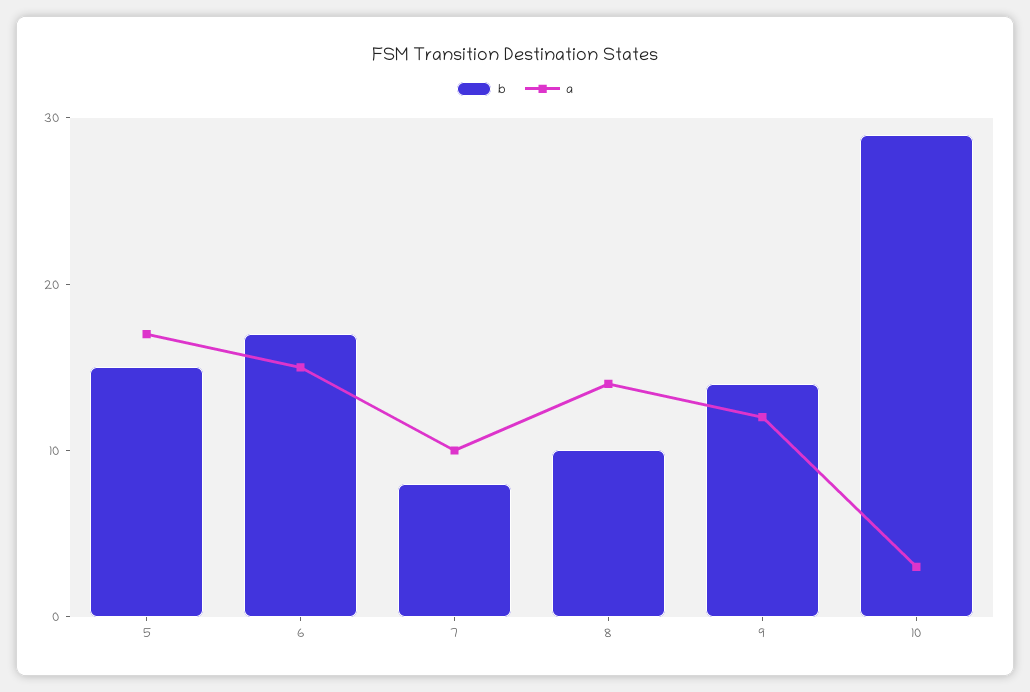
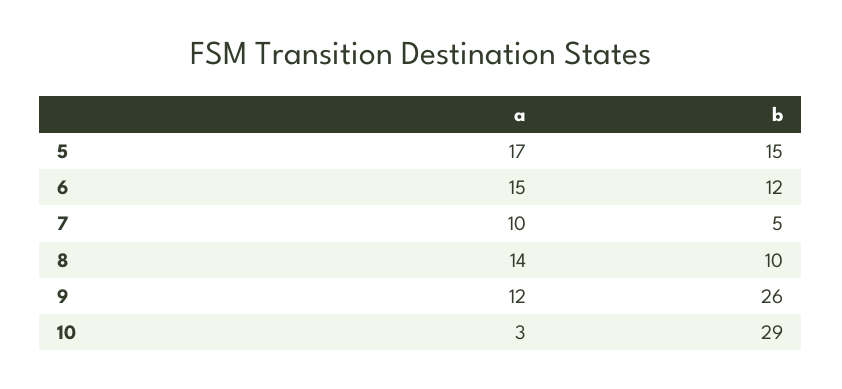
b, 6: 17 -> 12
b, 7: 8 -> 5
b, 9: 14 -> 26

